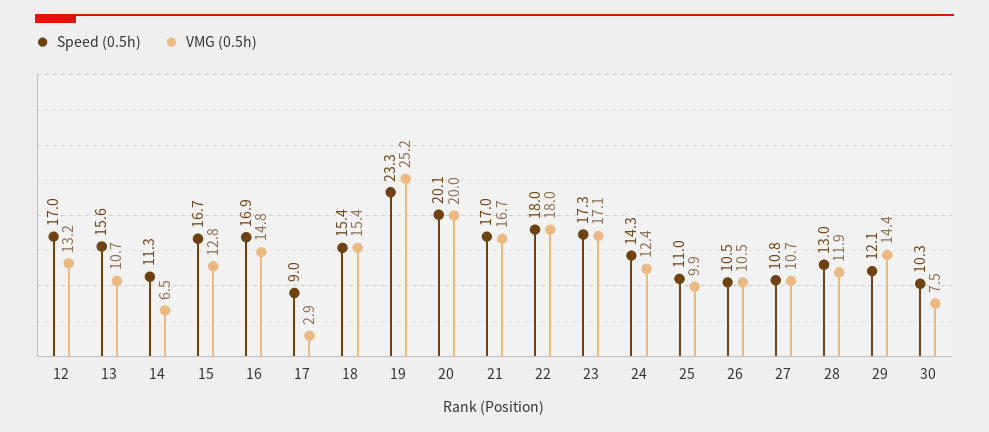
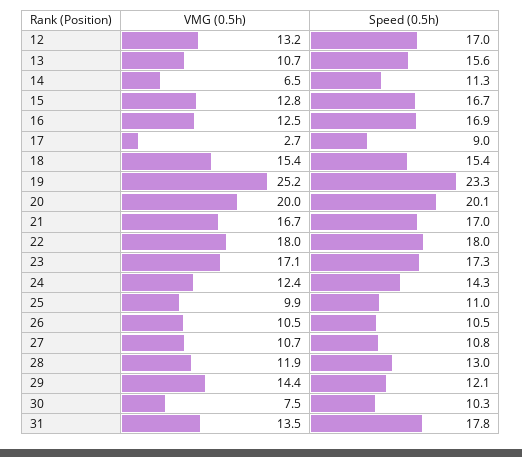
VMG (0.5h), 16: 14.8 -> 12.5
VMG (0.5h), 17: 2.9 -> 2.7
VMG (0.5h), 31: none -> 13.5
Speed (0.5h), 31: none -> 17.8

